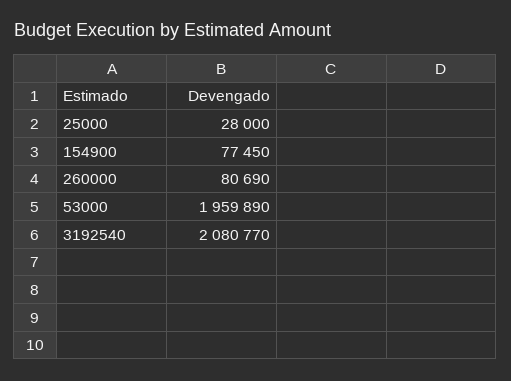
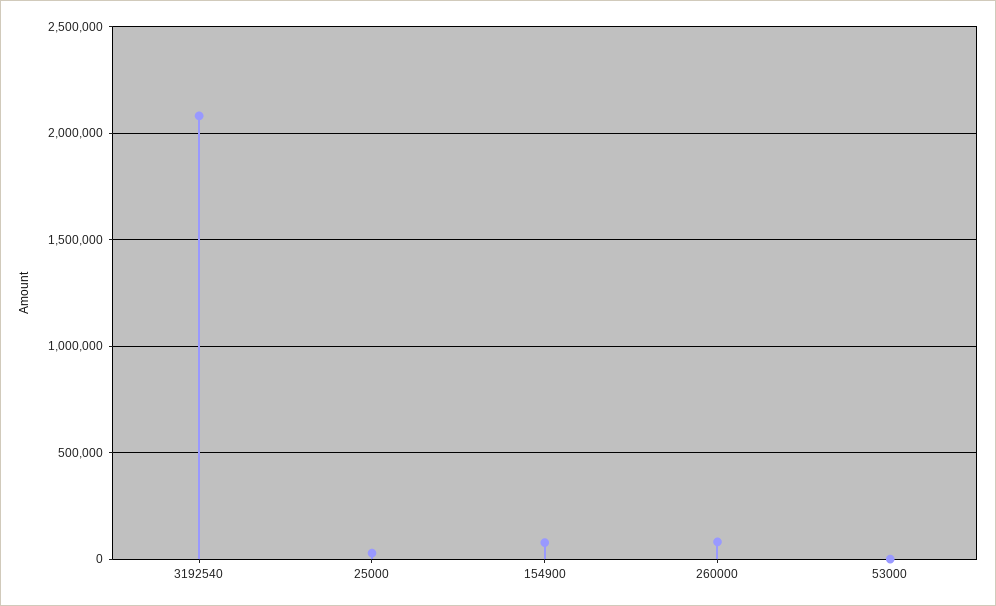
53000: 1959890 -> 0

